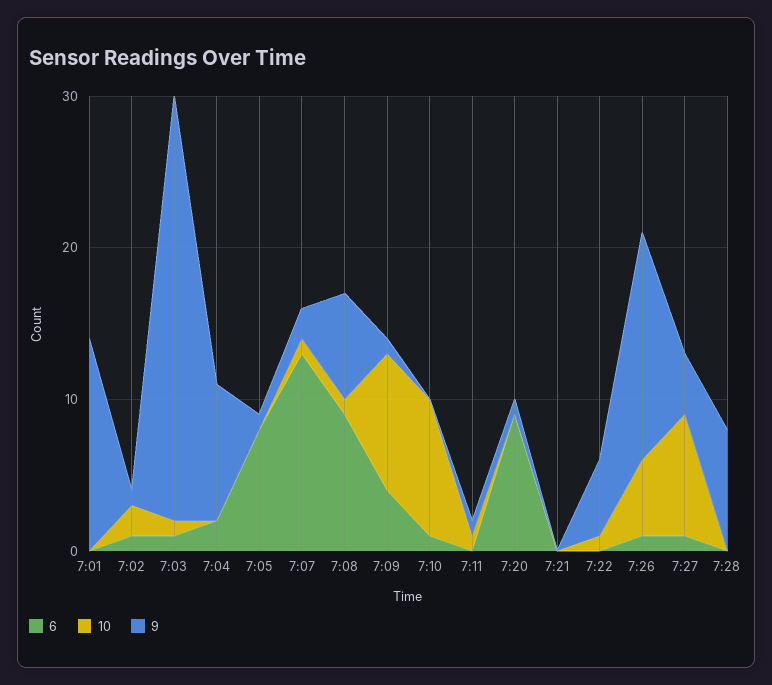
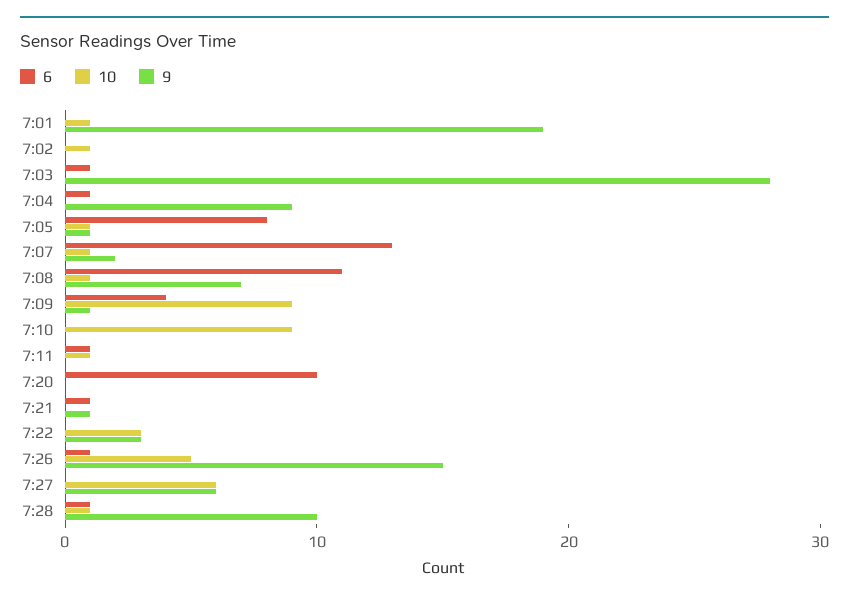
10, 7:01: 0 -> 1
9, 7:01: 14 -> 19
6, 7:02: 1 -> 0
10, 7:02: 2 -> 1
9, 7:02: 1 -> 0
10, 7:03: 1 -> 0
6, 7:04: 2 -> 1
10, 7:05: 0 -> 1
6, 7:08: 9 -> 11
6, 7:10: 1 -> 0
6, 7:11: 0 -> 1
9, 7:11: 1 -> 0
6, 7:20: 9 -> 10
9, 7:20: 1 -> 0
6, 7:21: 0 -> 1
9, 7:21: 0 -> 1
10, 7:22: 1 -> 3
9, 7:22: 5 -> 3
6, 7:27: 1 -> 0
10, 7:27: 8 -> 6
9, 7:27: 4 -> 6
6, 7:28: 0 -> 1
10, 7:28: 0 -> 1
9, 7:28: 8 -> 10

